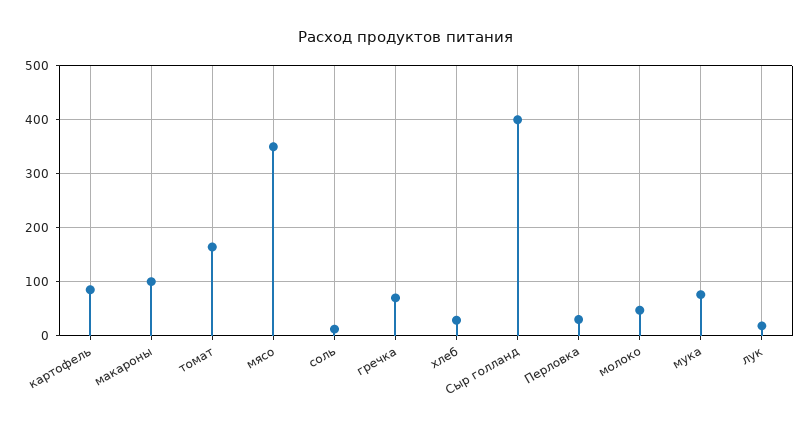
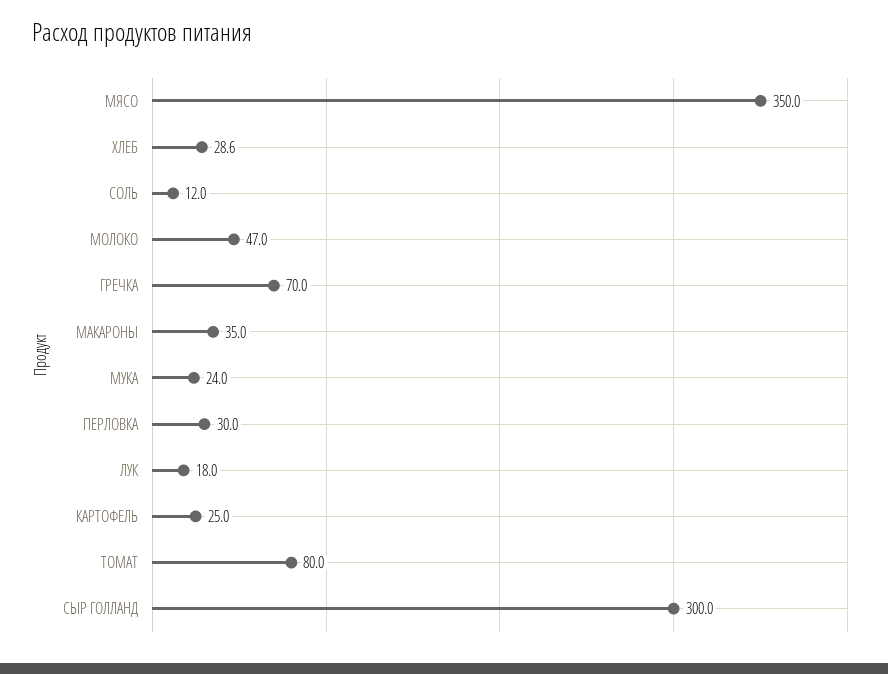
картофель: 80 -> 25
макароны: 100 -> 35
томат: 160 -> 80
Сыр голланд: 400 -> 300
мука: 80 -> 24

